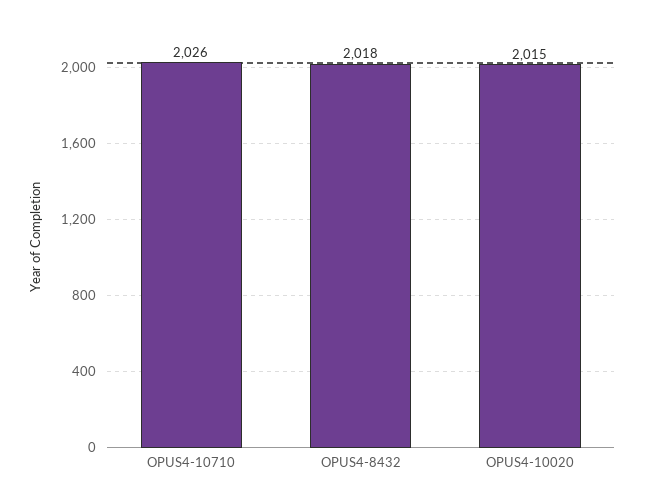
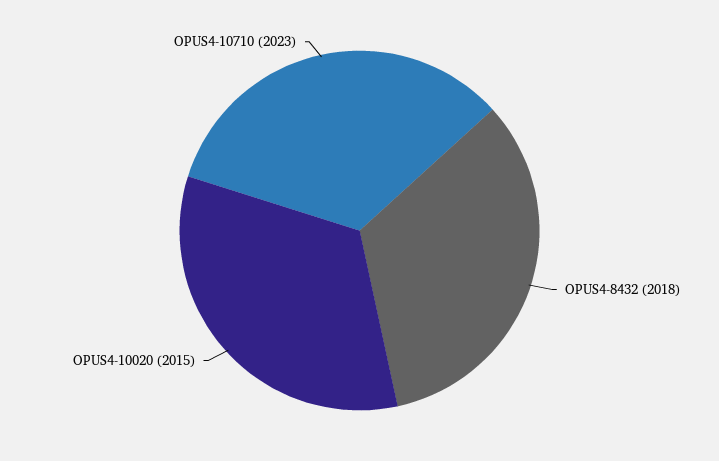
OPUS4-10710: 2026 -> 2023

